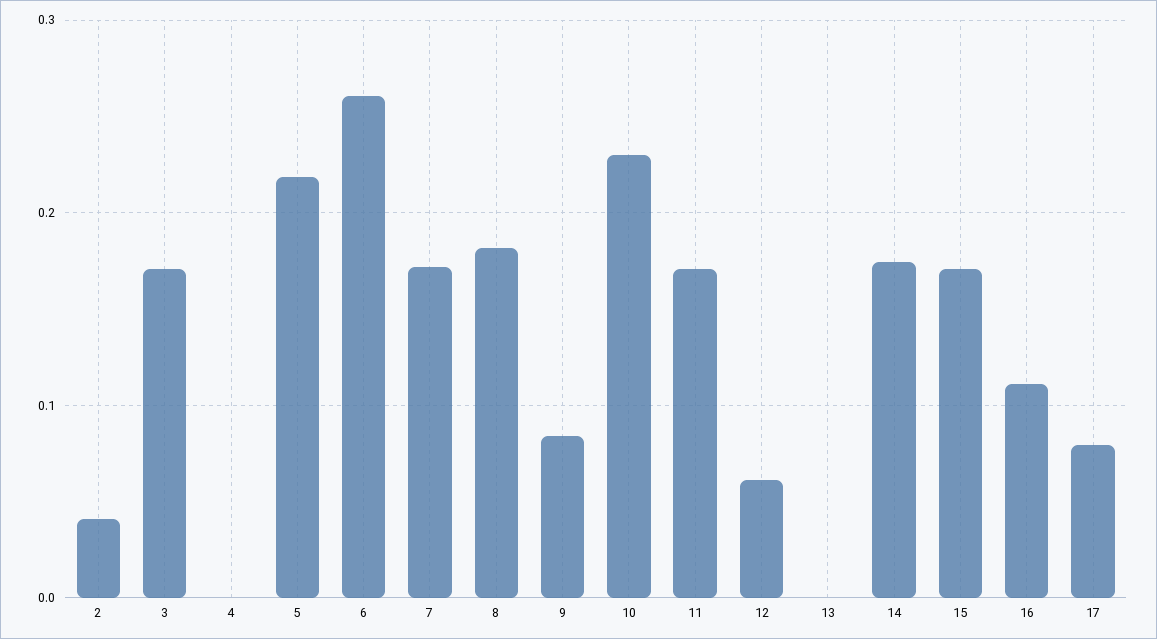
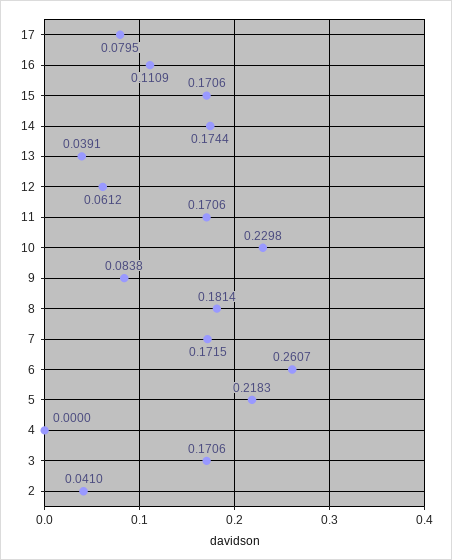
13: 0 -> 0.0391

